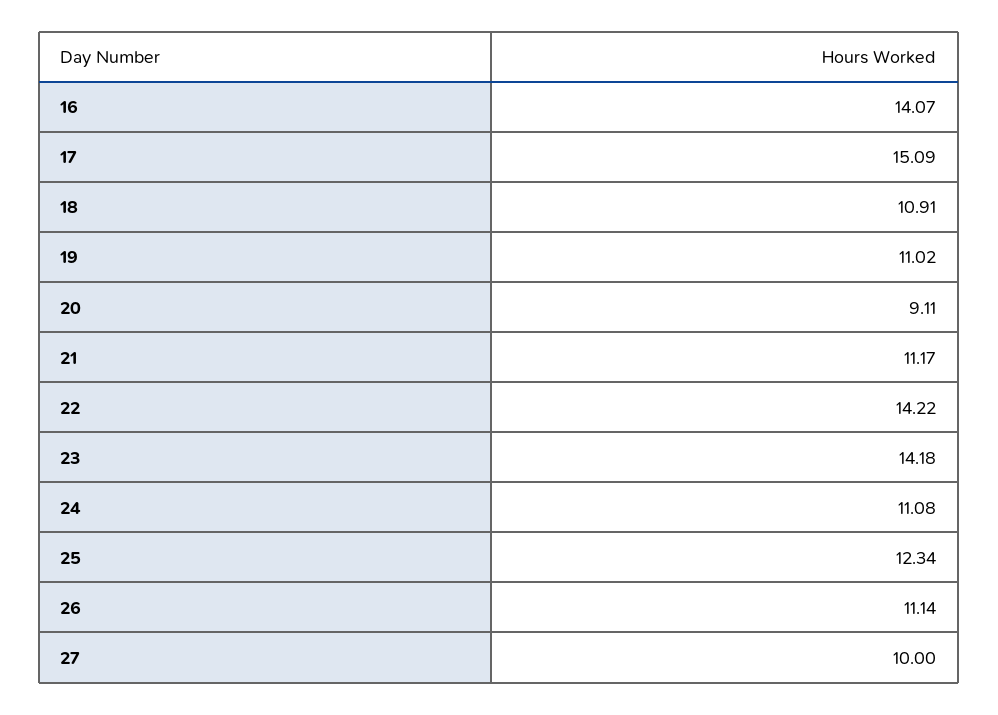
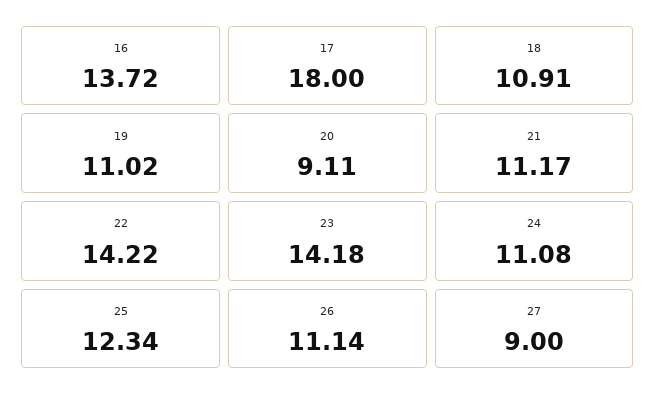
16: 14.07 -> 13.72
17: 15.09 -> 18
27: 10 -> 9

